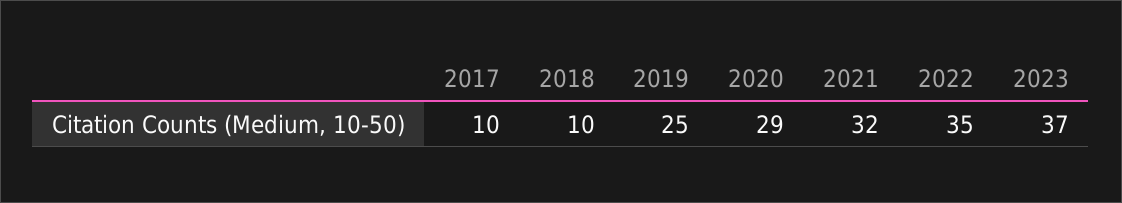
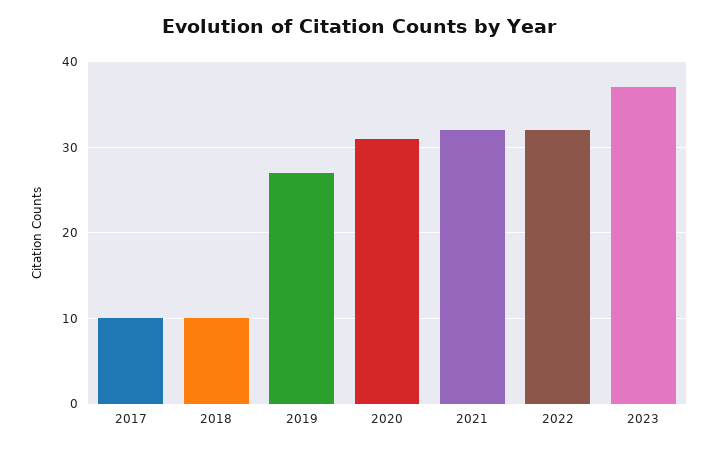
2019: 25 -> 27
2020: 29 -> 31
2022: 35 -> 32

